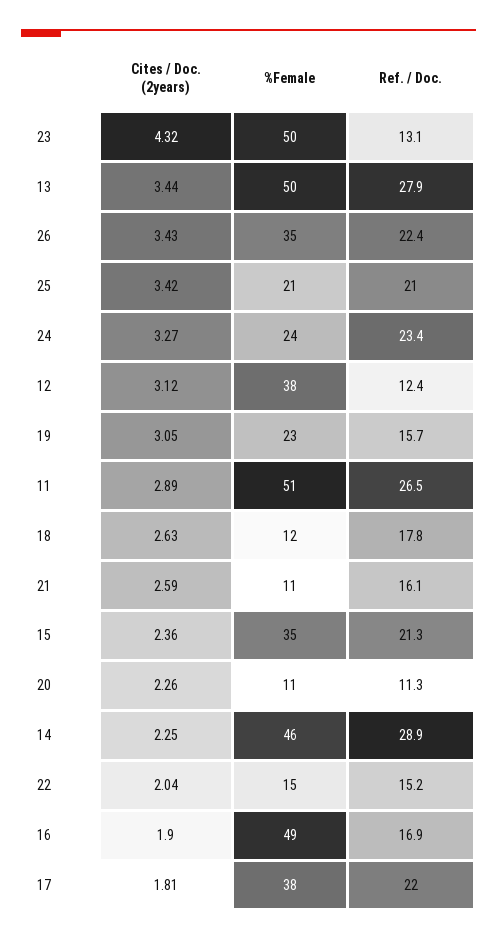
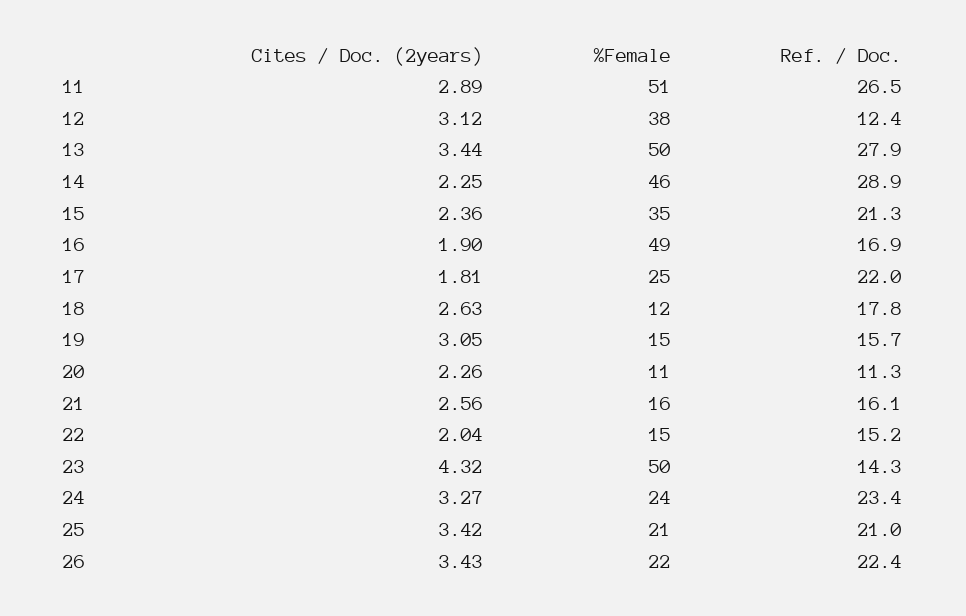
Ref. / Doc., 23: 13.1 -> 14.3
%Female, 26: 35 -> 22
%Female, 19: 23 -> 15
Cites / Doc. (2years), 21: 2.59 -> 2.56
%Female, 21: 11 -> 16
%Female, 17: 38 -> 25

